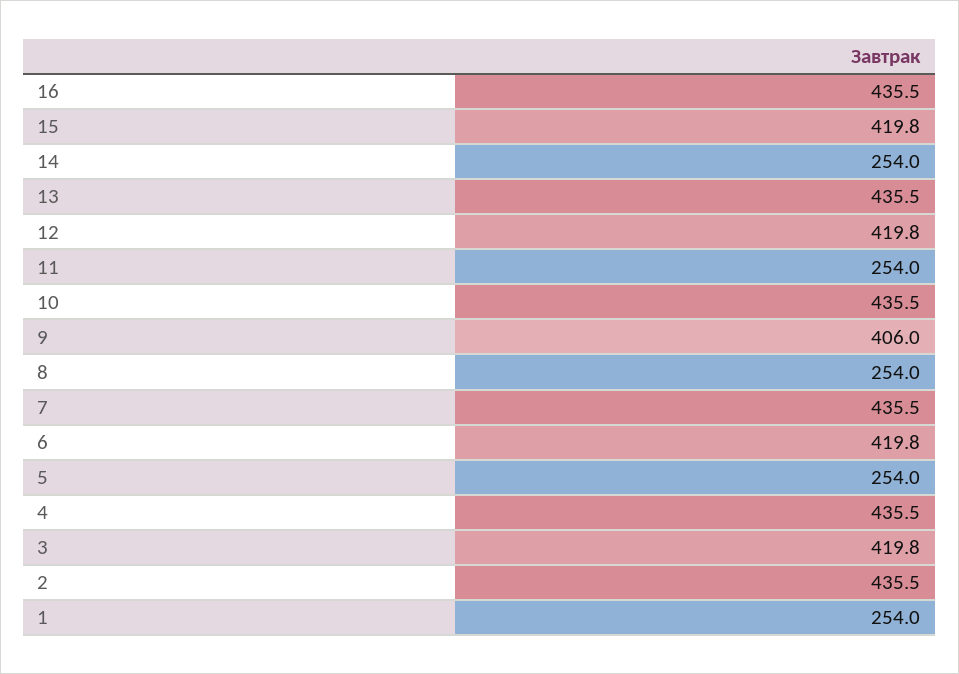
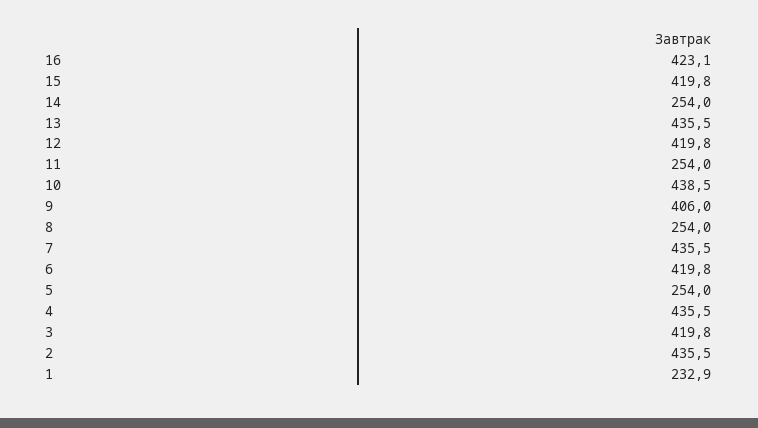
16: 435.5 -> 423.1
10: 435.5 -> 438.5
1: 254 -> 232.9

